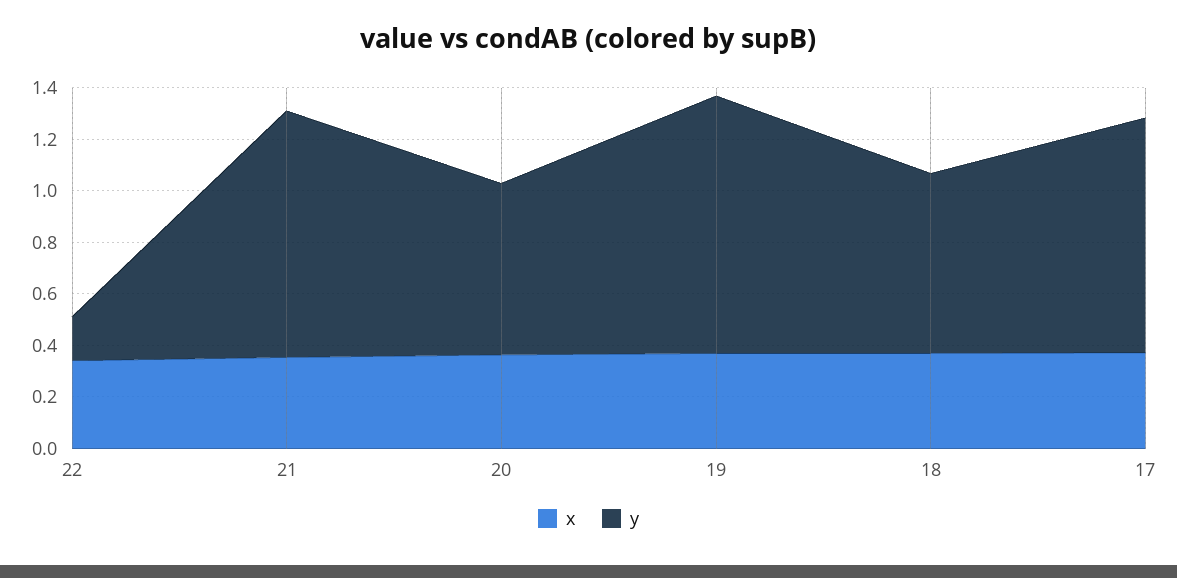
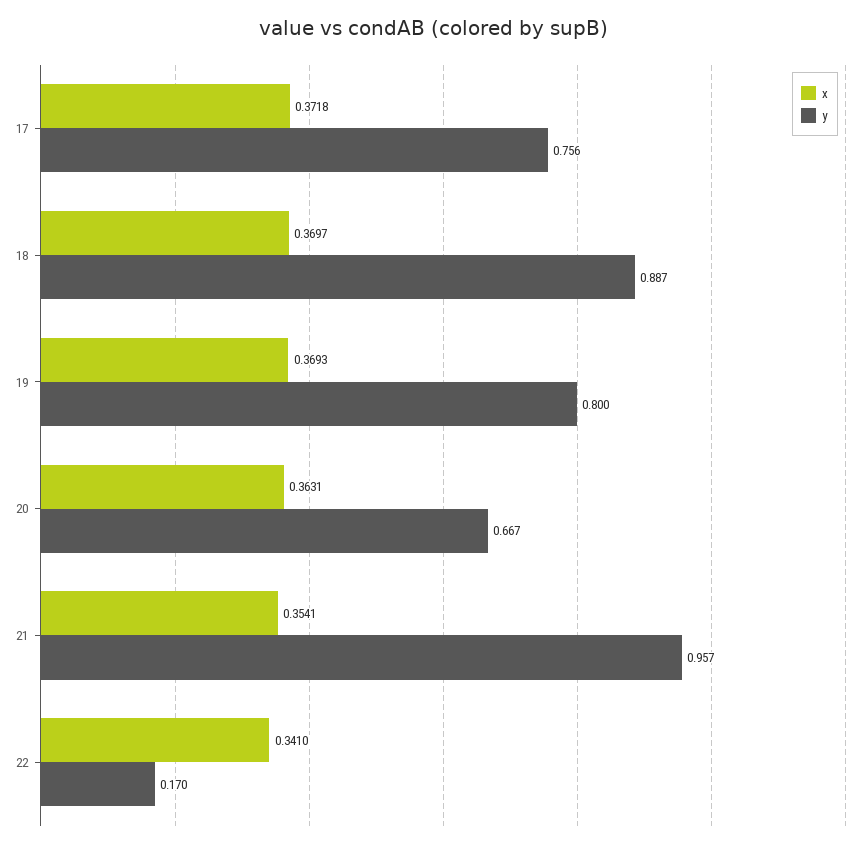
y, 19: 1 -> 0.8
y, 18: 0.7 -> 0.887
y, 17: 0.9 -> 0.756

